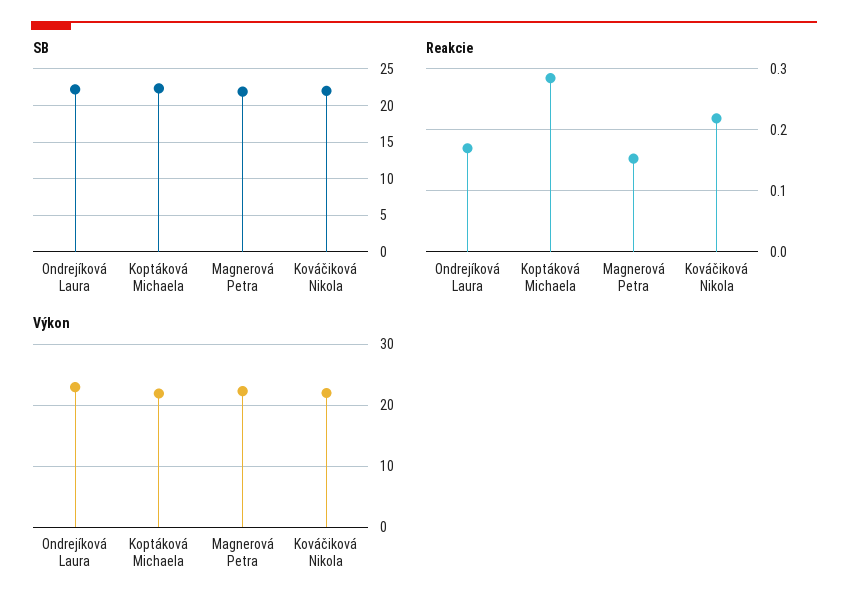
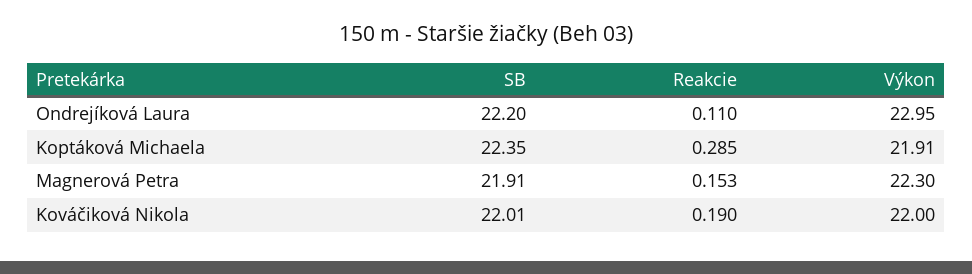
Reakcie, Ondrejíková Laura: 0.17 -> 0.11
Reakcie, Kováčiková Nikola: 0.22 -> 0.19

